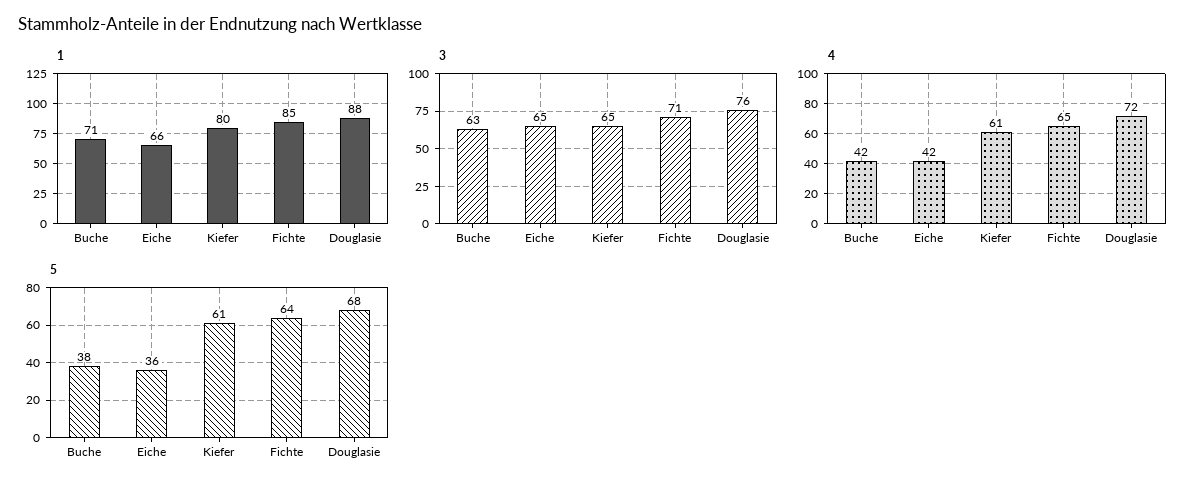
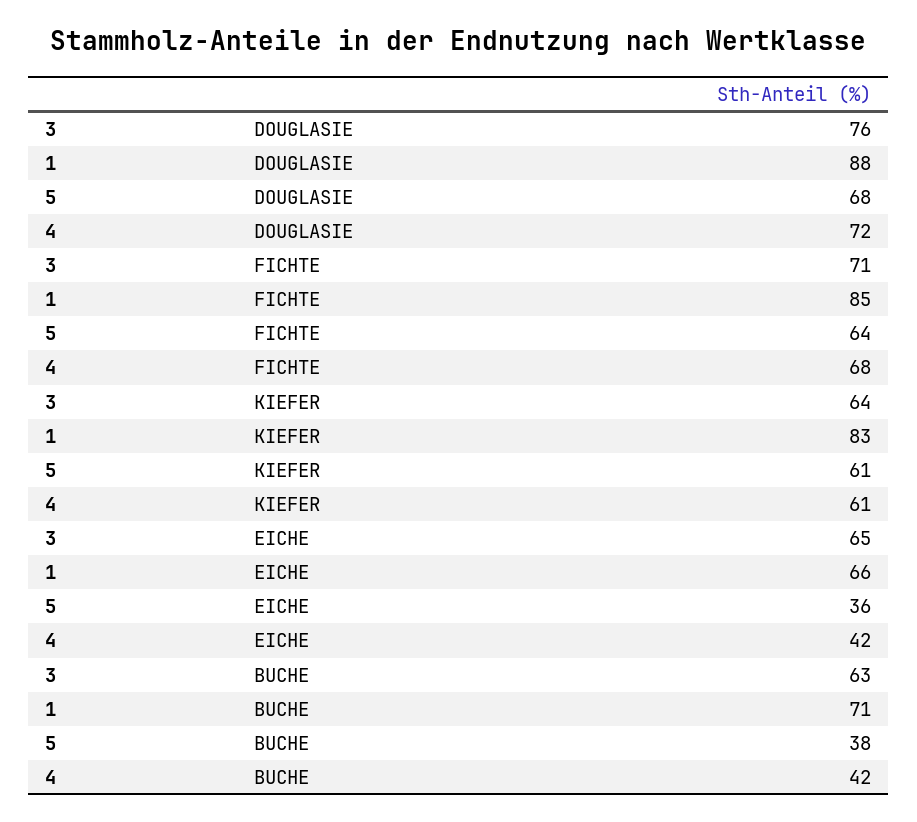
1, Kiefer: 80 -> 83
3, Kiefer: 65 -> 64
4, Fichte: 65 -> 68

